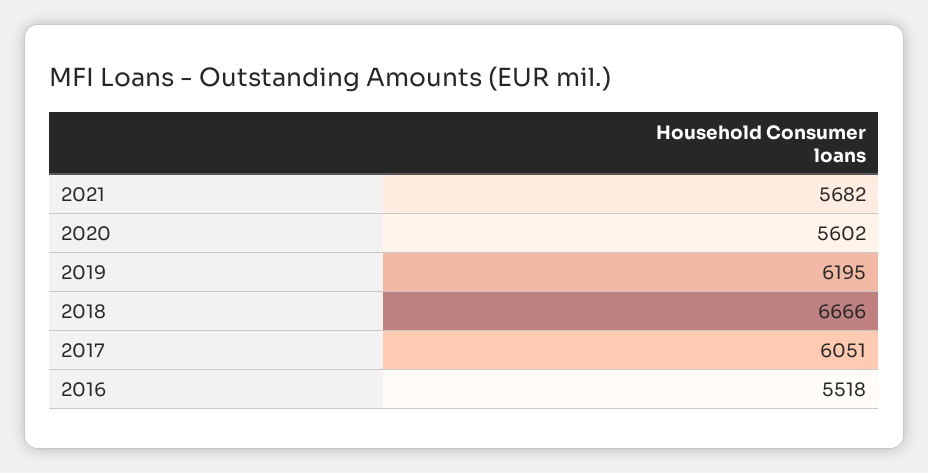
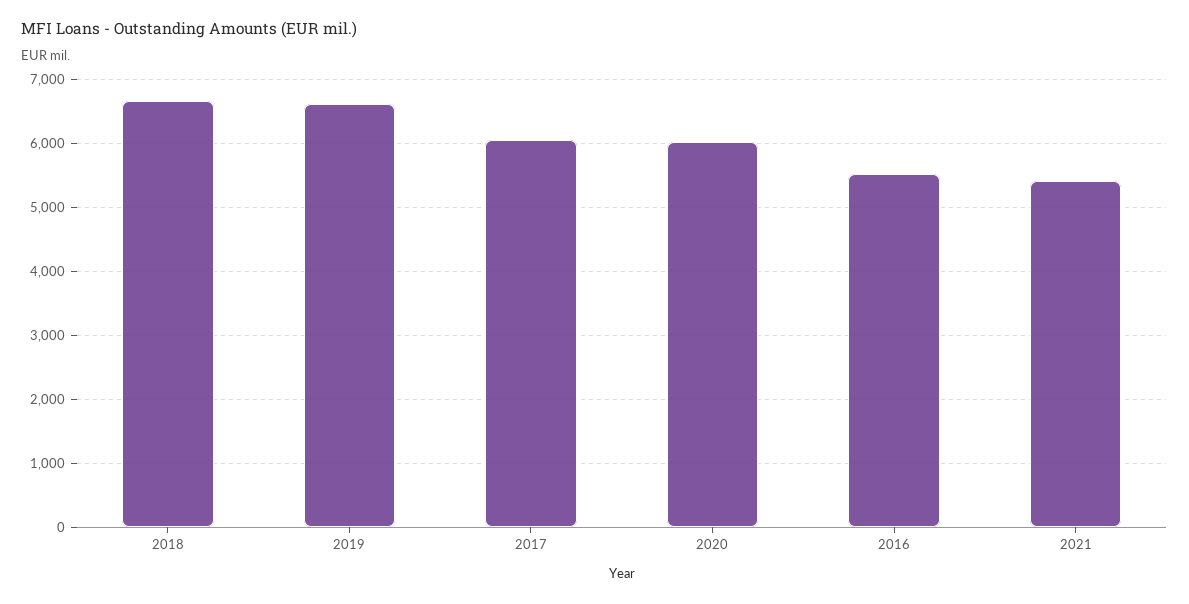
2021: 5682 -> 5400
2020: 5602 -> 6000
2019: 6195 -> 6600

